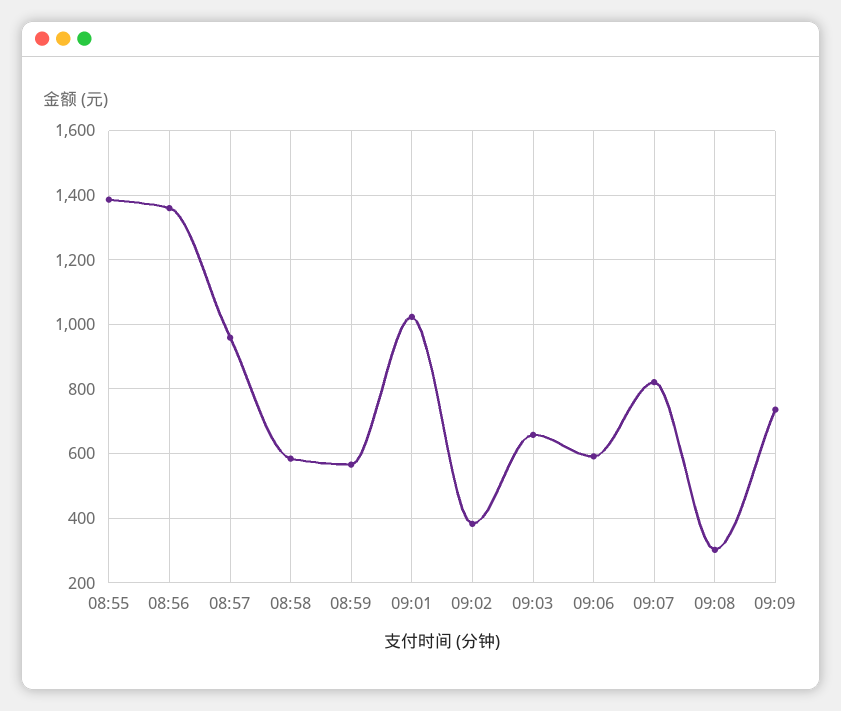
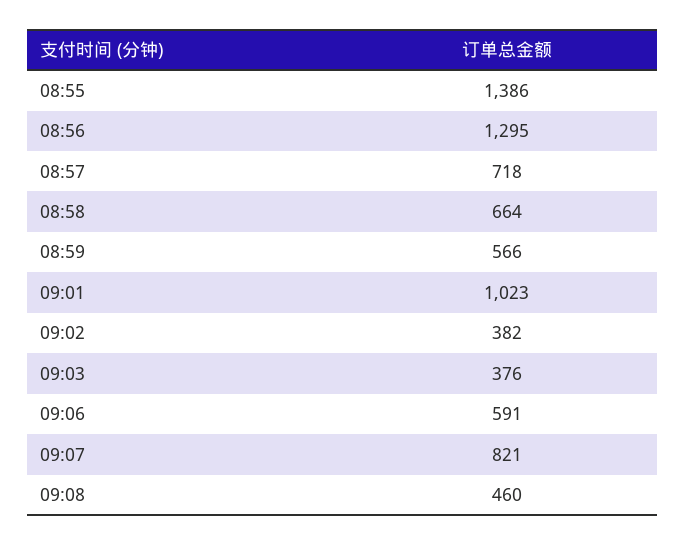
08:56: 1360 -> 1295
08:57: 960 -> 718
08:58: 580 -> 664
09:03: 660 -> 376
09:08: 300 -> 460
09:09: 740 -> none

